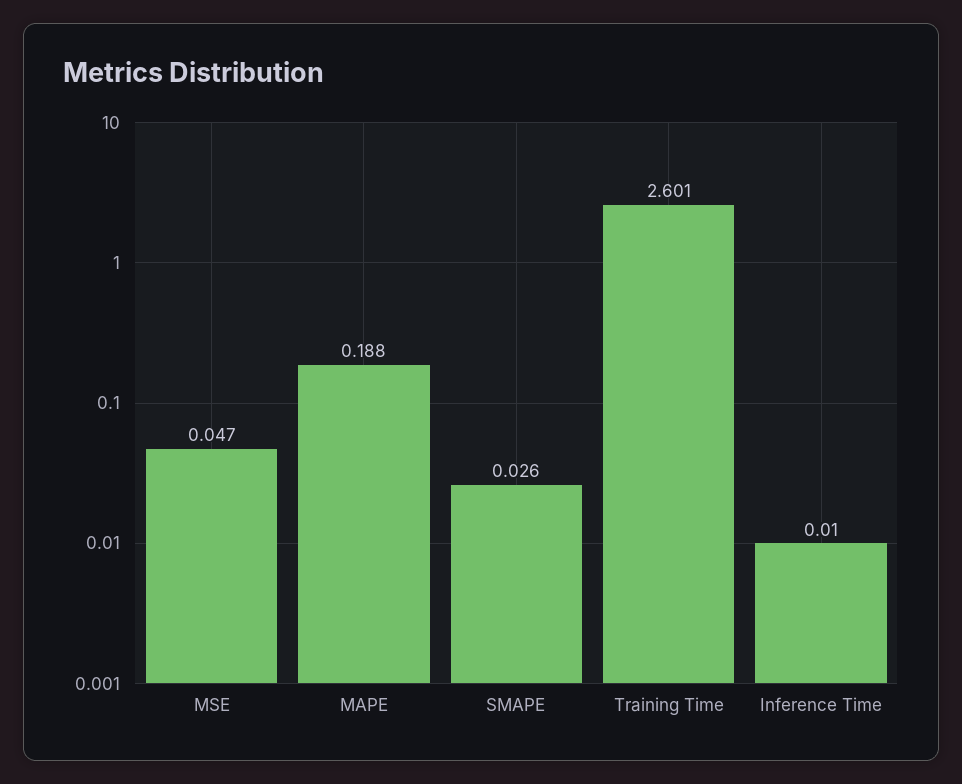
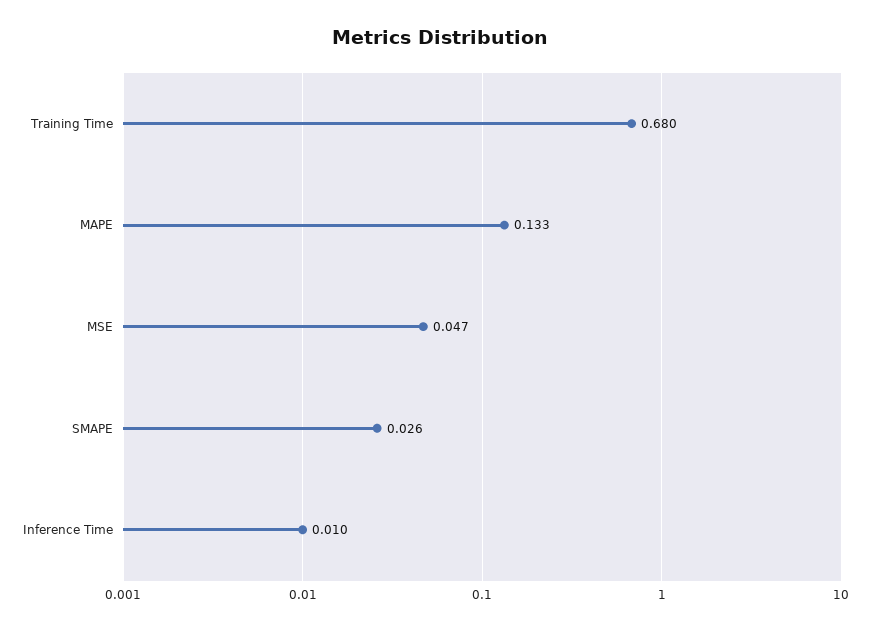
MAPE: 0.188 -> 0.133
Training Time: 2.601 -> 0.68

